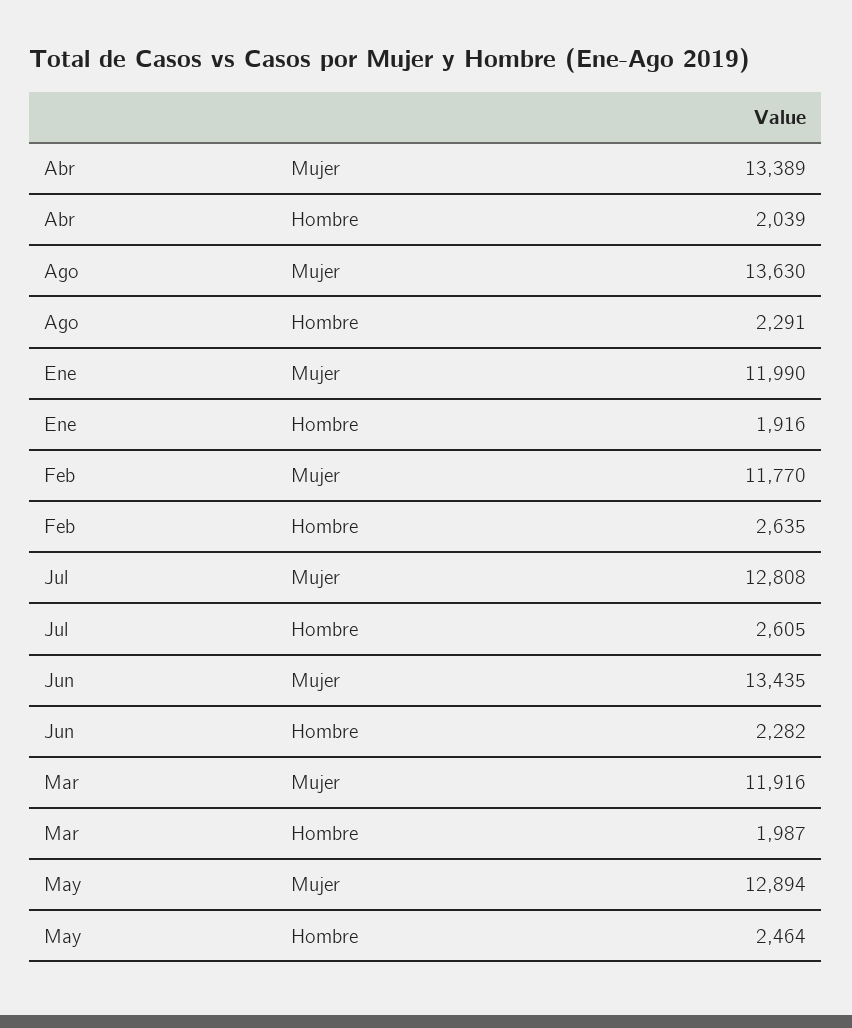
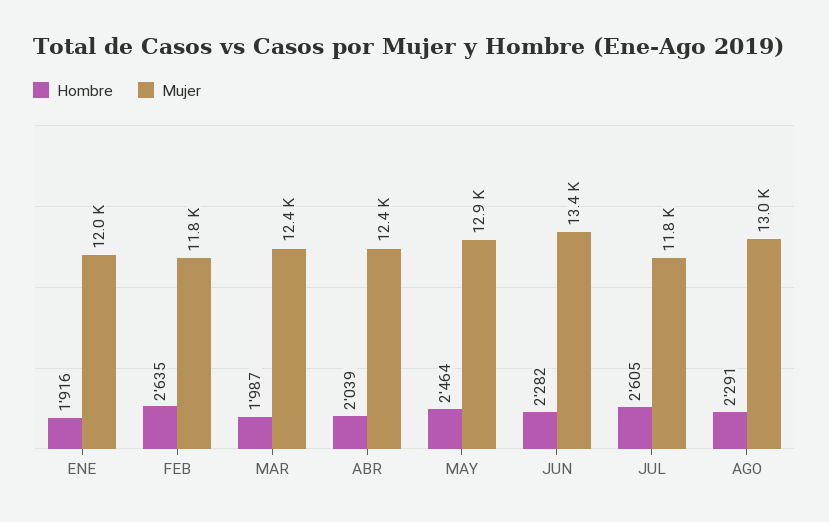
Mujer, Abr: 13389 -> 12400
Mujer, Ago: 13630 -> 13000
Mujer, Jul: 12808 -> 11800
Mujer, Mar: 11916 -> 12400

